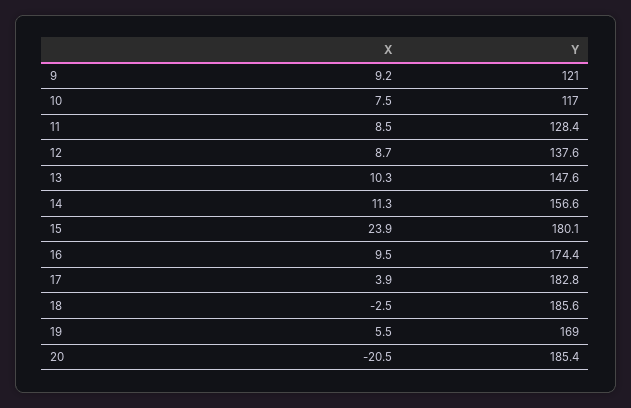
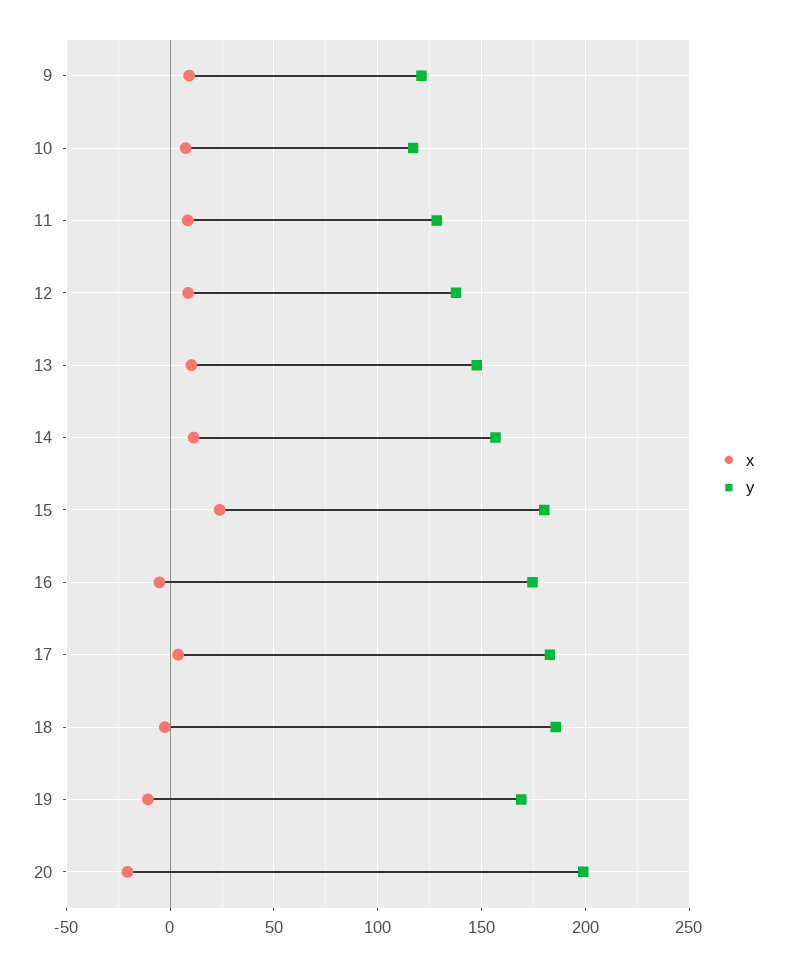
X, 16: 9.5 -> -5
X, 19: 5.5 -> -10
Y, 20: 185.4 -> 200

